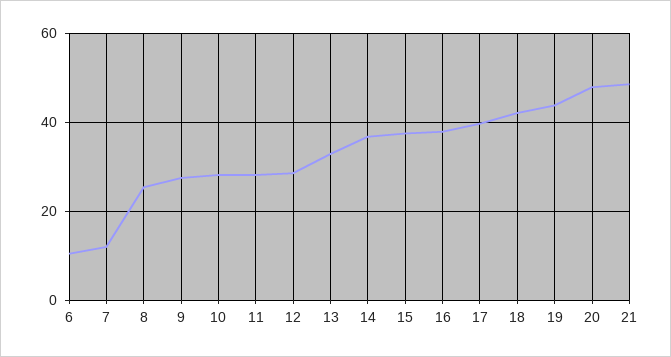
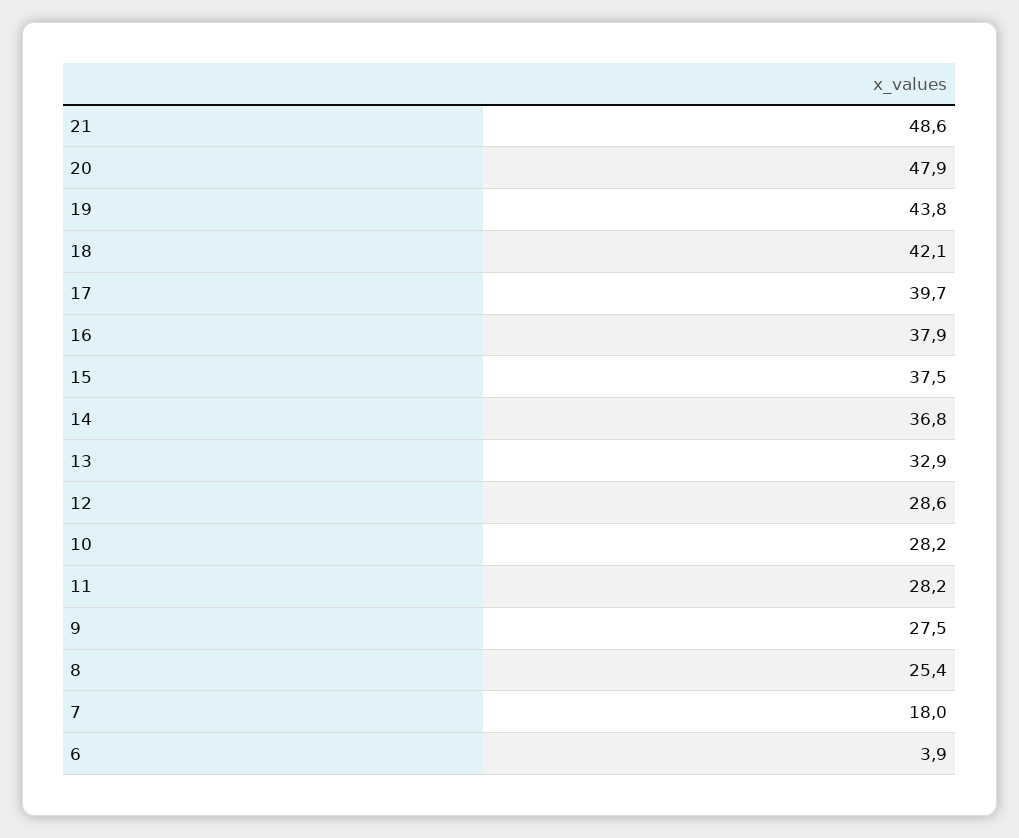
6: 10 -> 3.9
7: 12 -> 18

